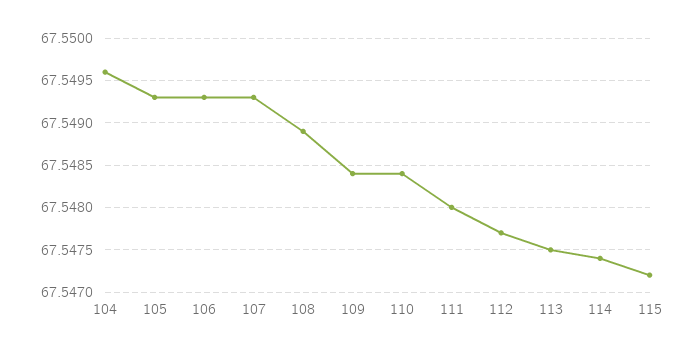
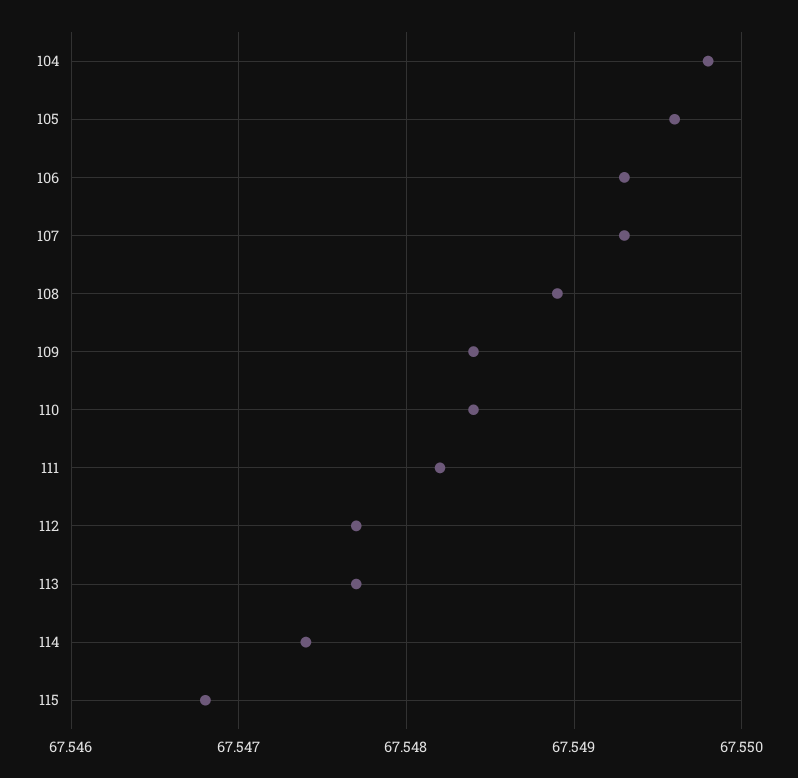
104: 67.5496 -> 67.5498
105: 67.5493 -> 67.5496
111: 67.548 -> 67.5482
113: 67.5475 -> 67.5477
115: 67.5472 -> 67.5468

